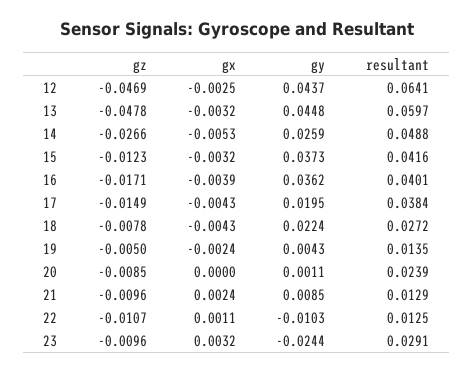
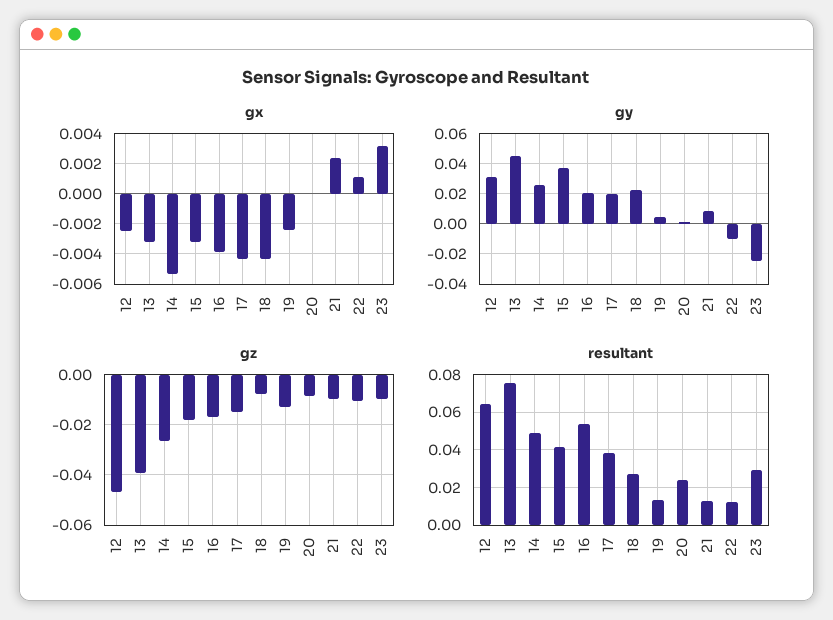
gy, 12: 0.0437 -> 0.03
gz, 13: -0.0478 -> -0.04
resultant, 13: 0.0597 -> 0.075
gz, 15: -0.0123 -> -0.0175
gy, 16: 0.0362 -> 0.02
resultant, 16: 0.0401 -> 0.055
gz, 19: -0.005 -> -0.0125

